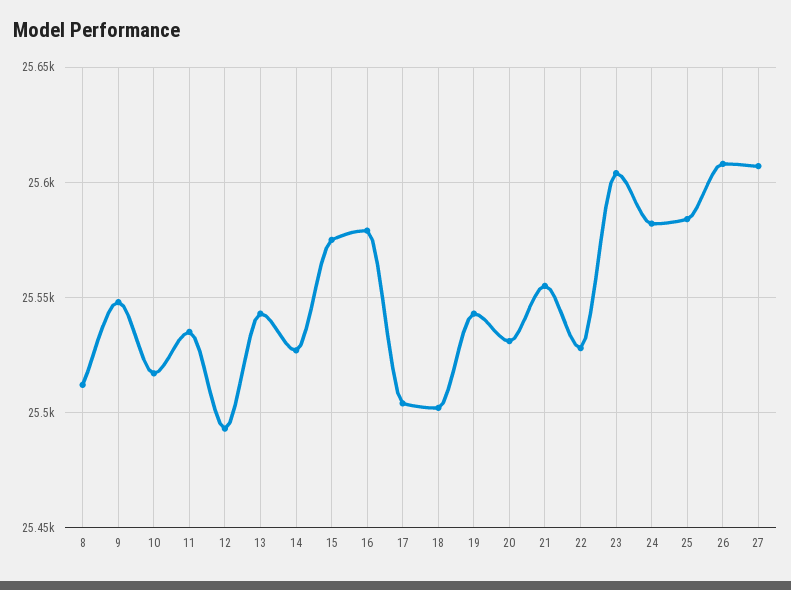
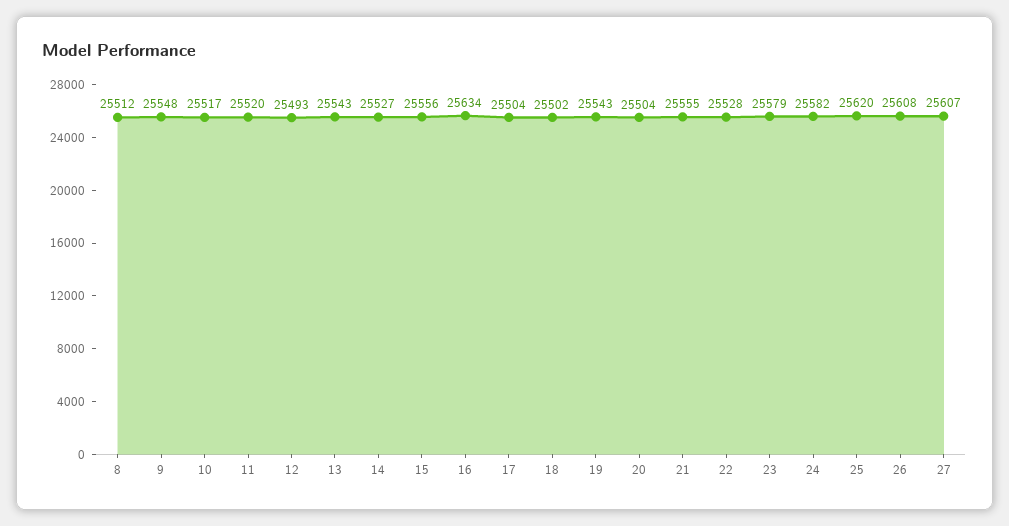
11: 25535 -> 25520
15: 25575 -> 25556
16: 25580 -> 25634
20: 25530 -> 25504
23: 25605 -> 25579
25: 25585 -> 25620

